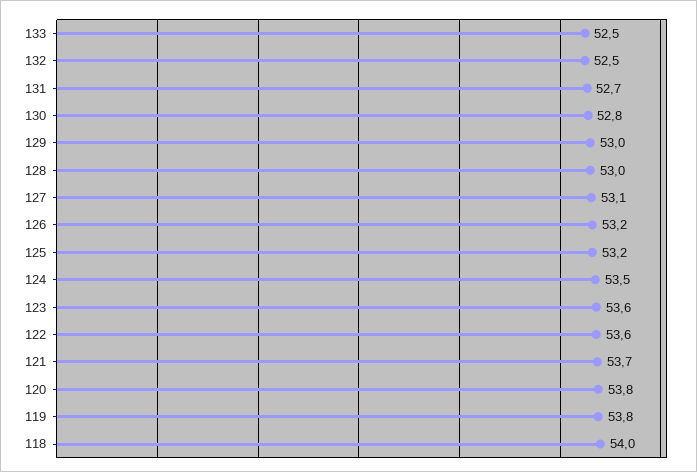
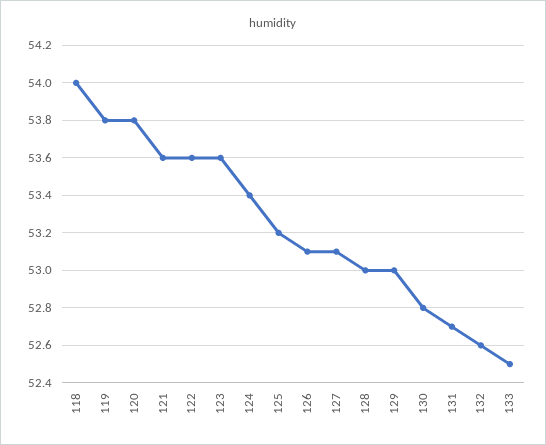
132: 52.5 -> 52.6
126: 53.2 -> 53.1
124: 53.5 -> 53.4
121: 53.7 -> 53.6

